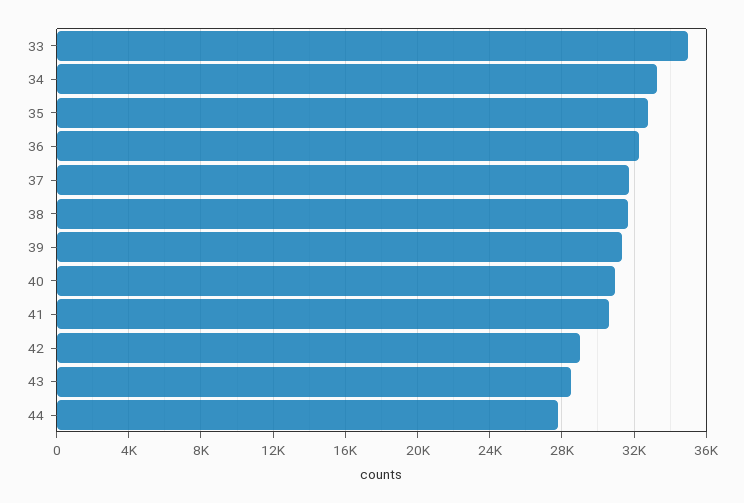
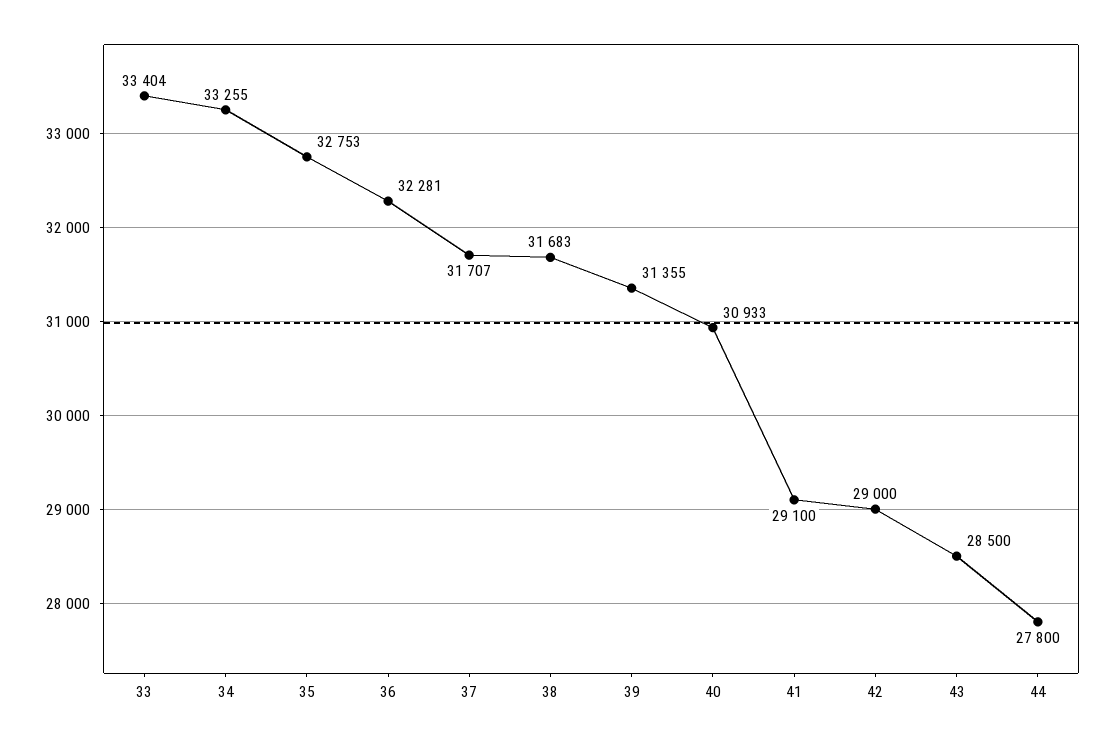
33: 35000 -> 33404
41: 30500 -> 29100

